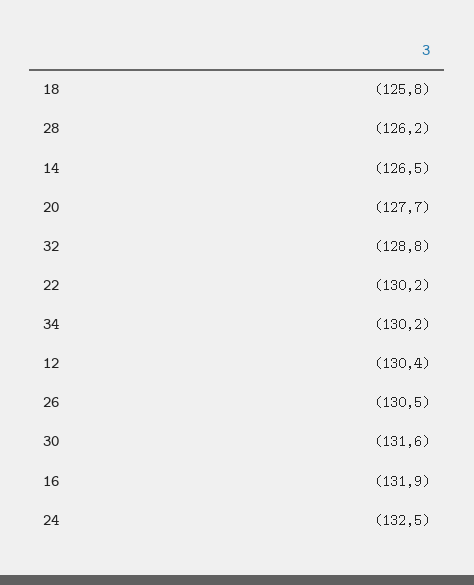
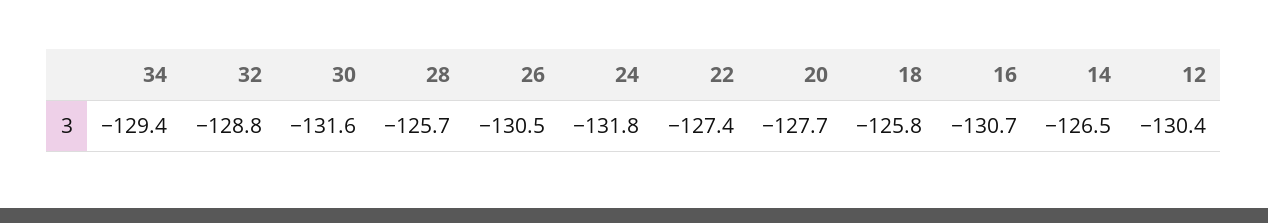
28: -126.2 -> -125.7
22: -130.2 -> -127.4
34: -130.2 -> -129.4
16: -131.9 -> -130.7
24: -132.5 -> -131.8

